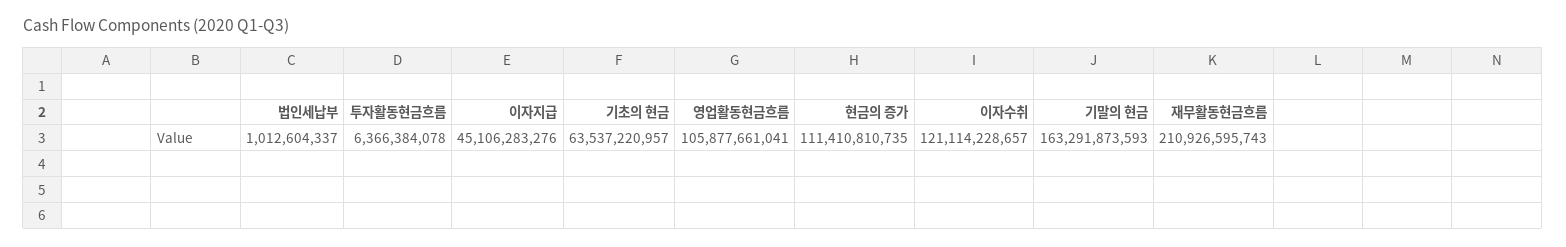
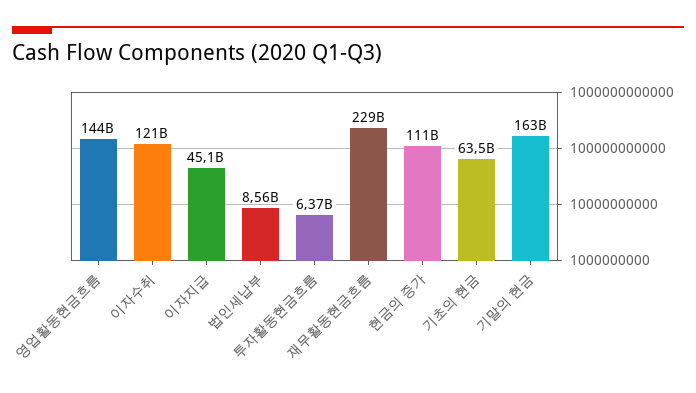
법인세납부: 1012604337 -> 8560000000
영업활동현금흐름: 105877661041 -> 144000000000
재무활동현금흐름: 210926595743 -> 229000000000

